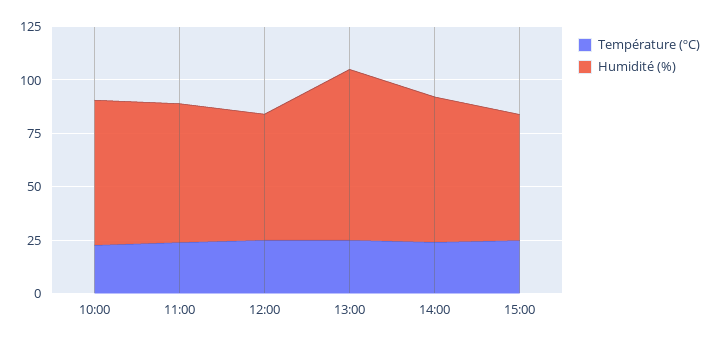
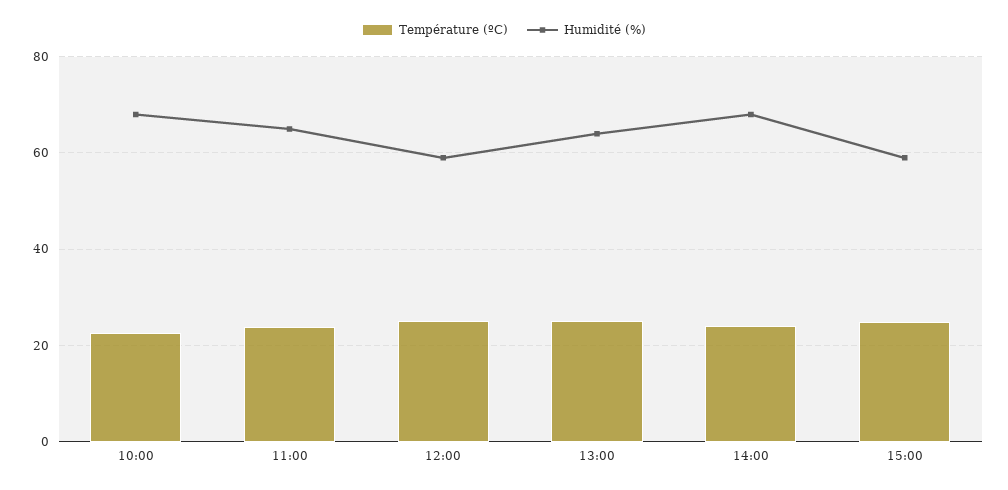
Humidité (%), 13:00: 80 -> 64

